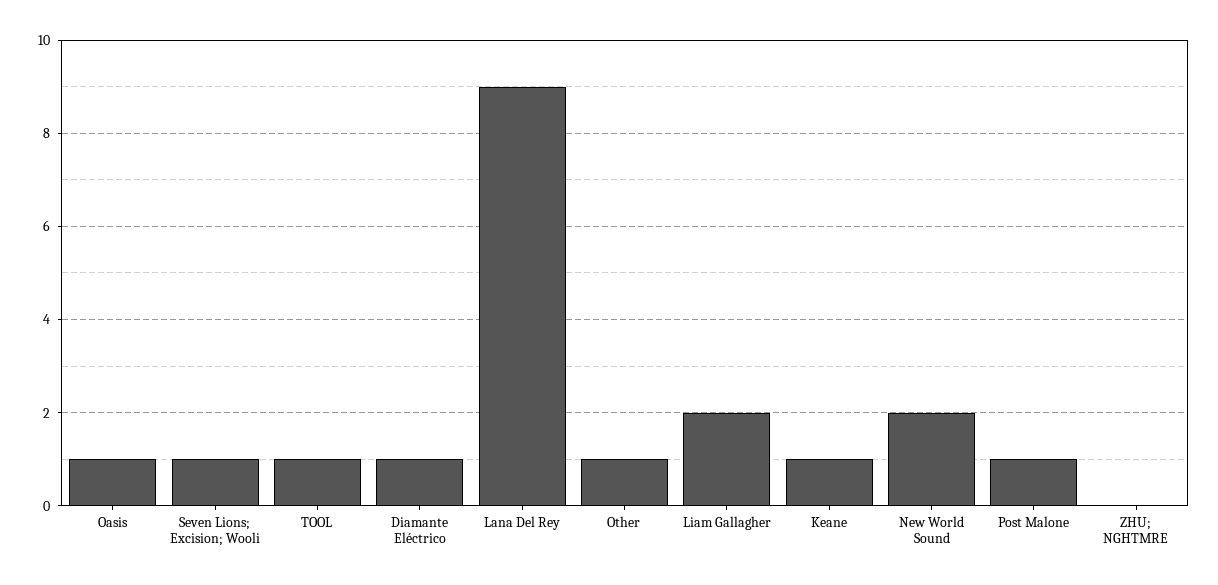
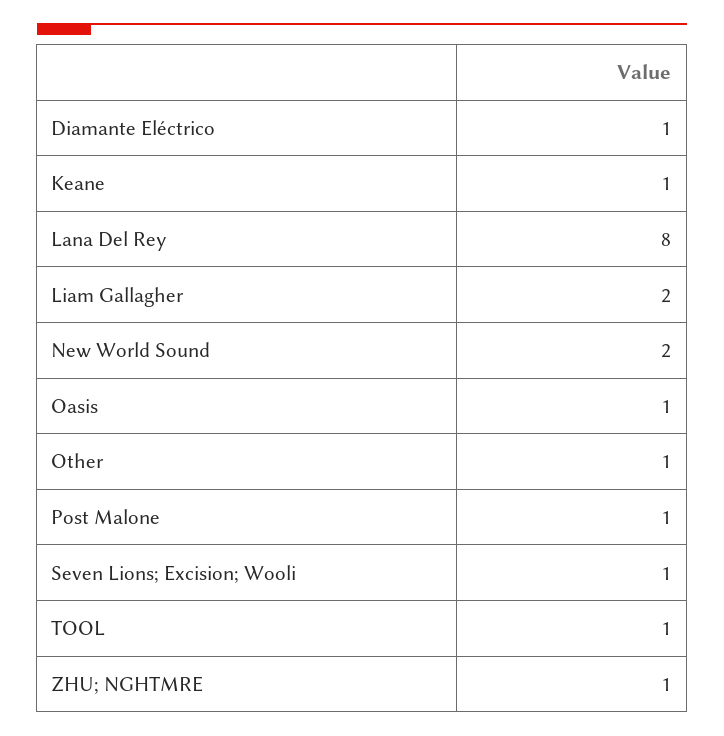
Lana Del Rey: 9 -> 8
ZHU; NGHTMRE: 0 -> 1

